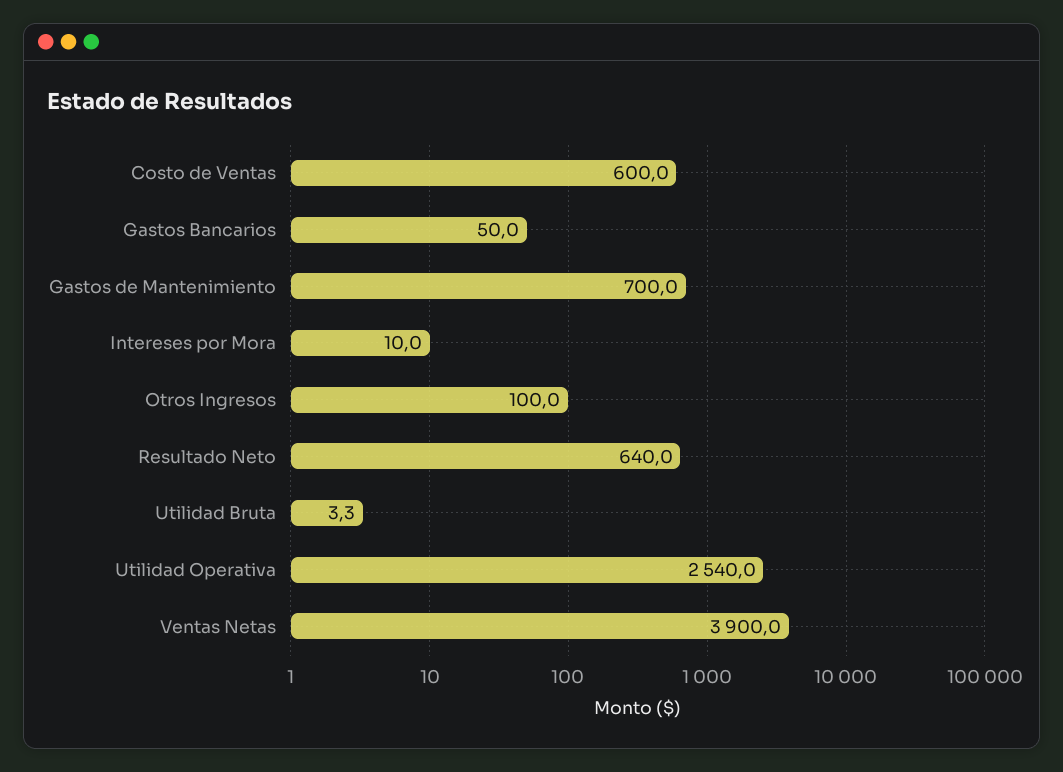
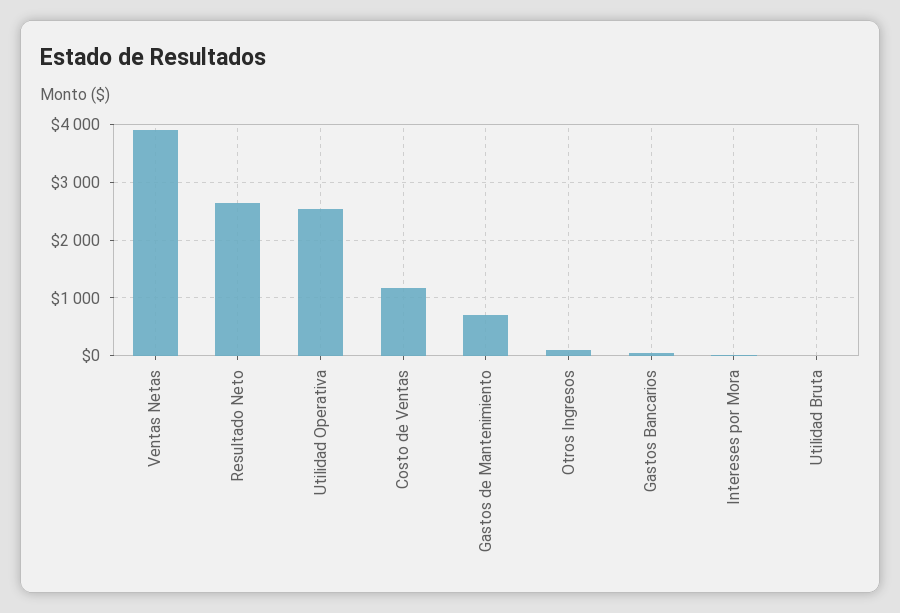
Costo de Ventas: 600 -> 1200
Resultado Neto: 640 -> 2600

